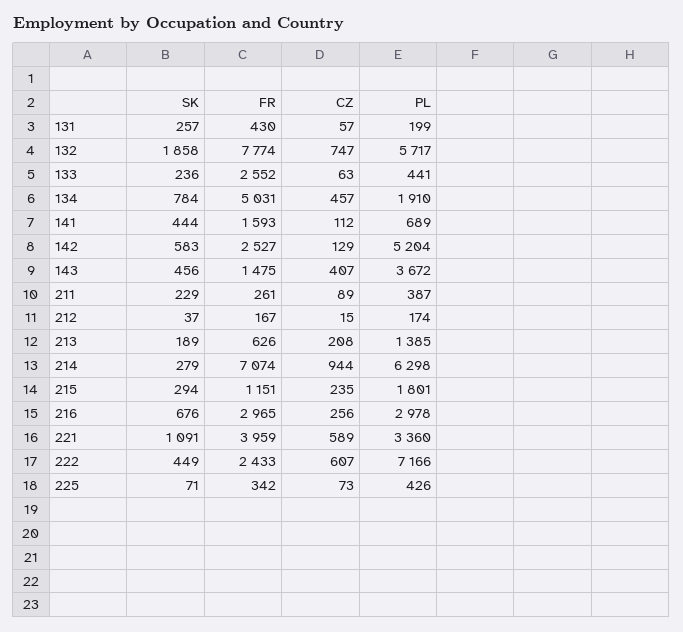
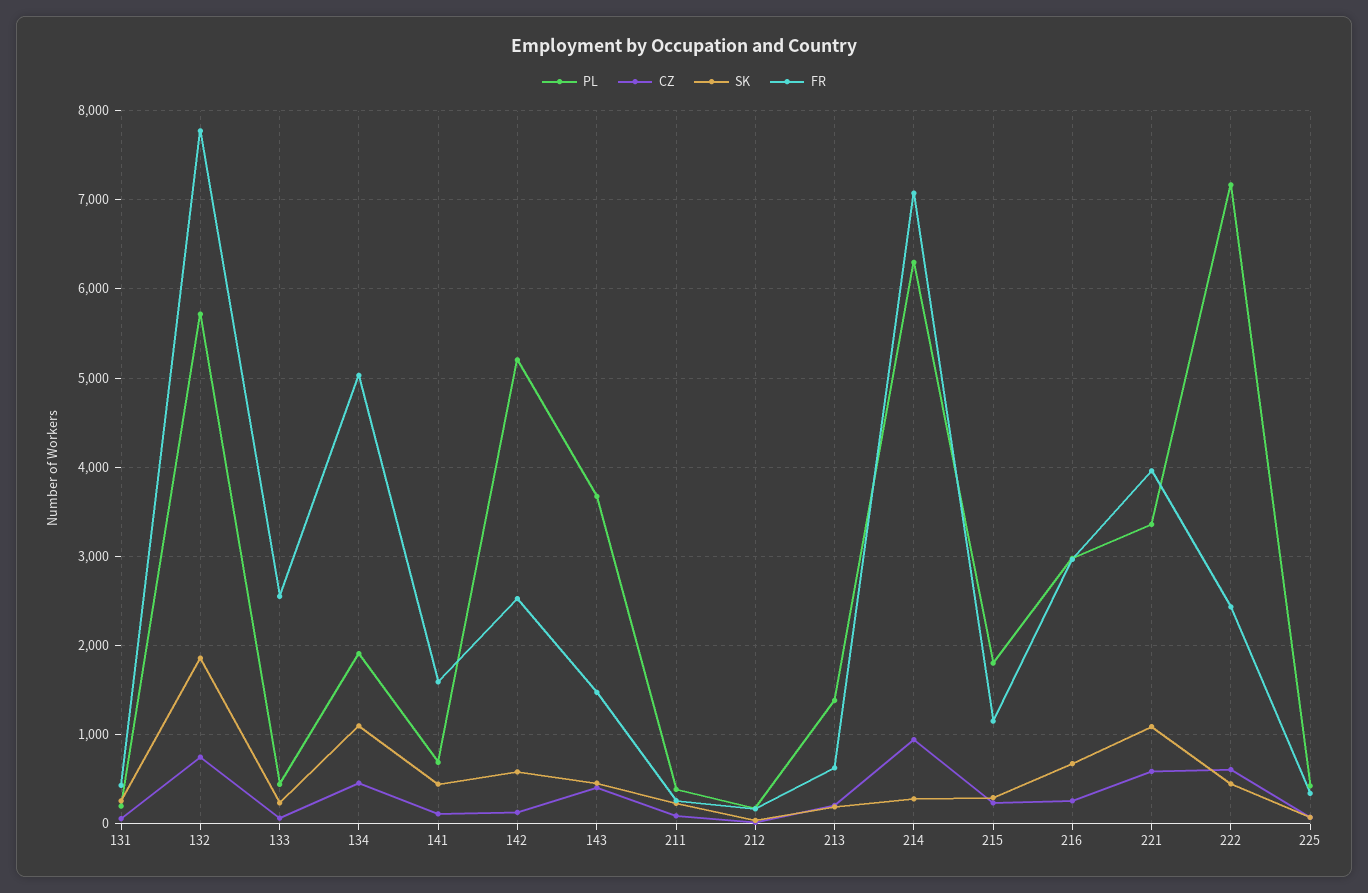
SK, 134: 784 -> 1100

